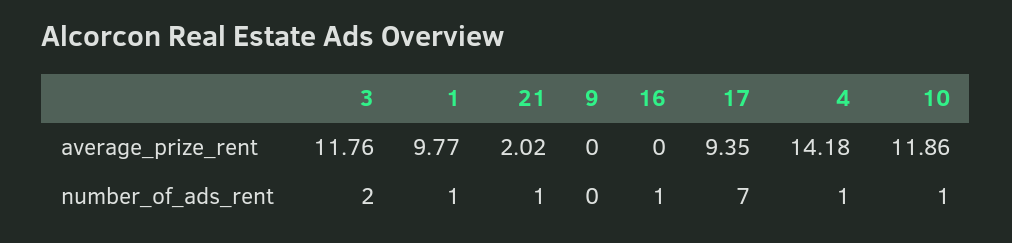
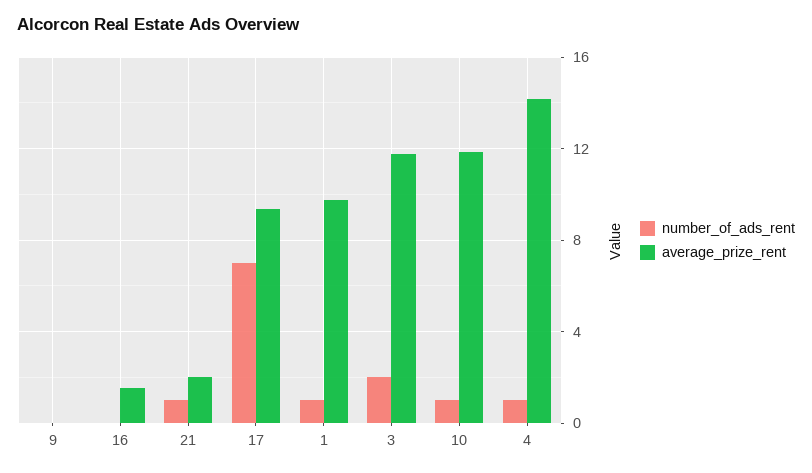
average_prize_rent, 16: 0 -> 1.5
number_of_ads_rent, 16: 1 -> 0

